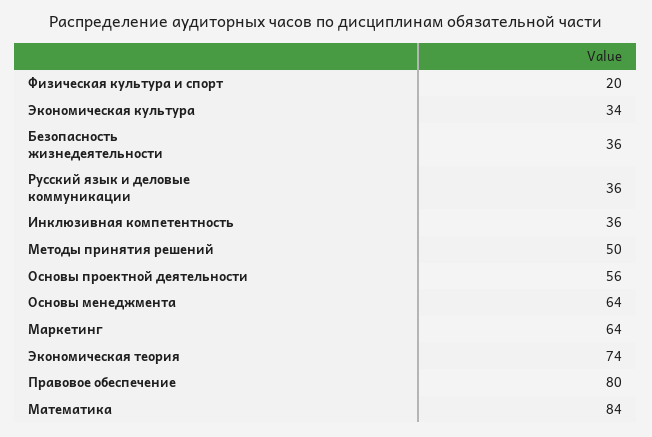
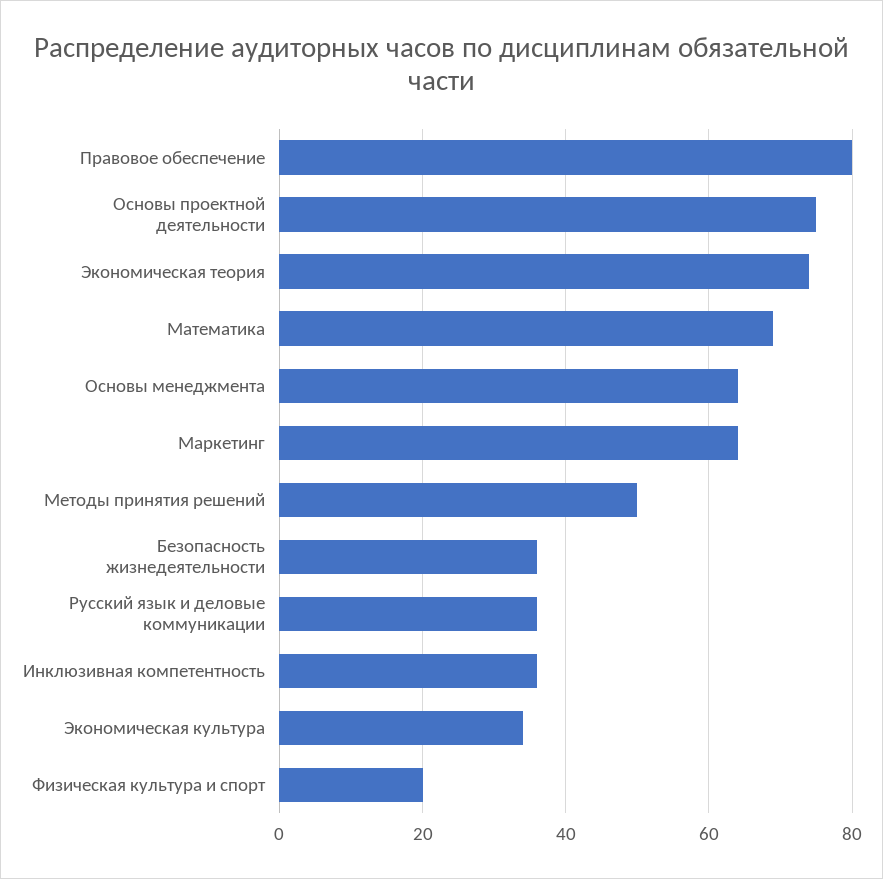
Основы проектной деятельности: 56 -> 75
Математика: 84 -> 70

